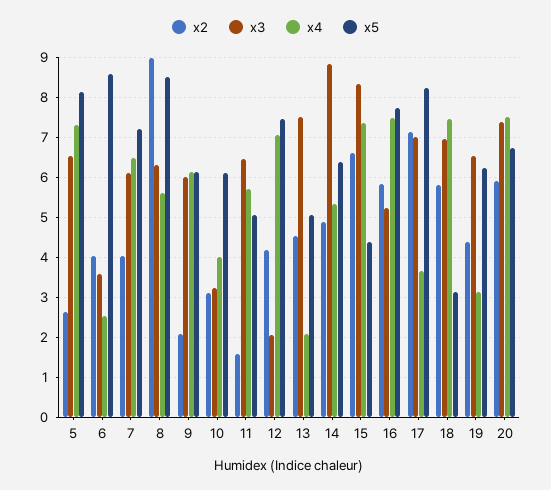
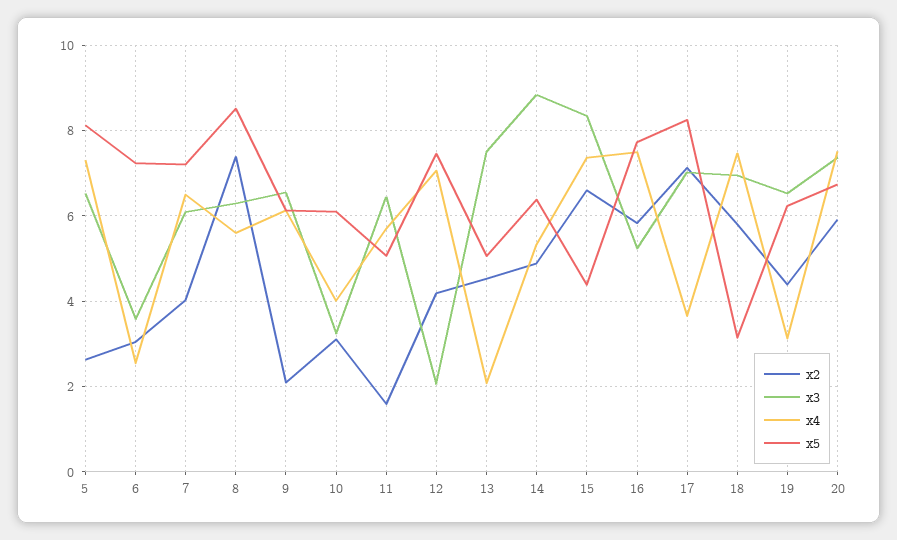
x2, 6: 4 -> 3
x5, 6: 8.6 -> 7.2
x2, 8: 9 -> 7.4
x3, 9: 6 -> 6.6

